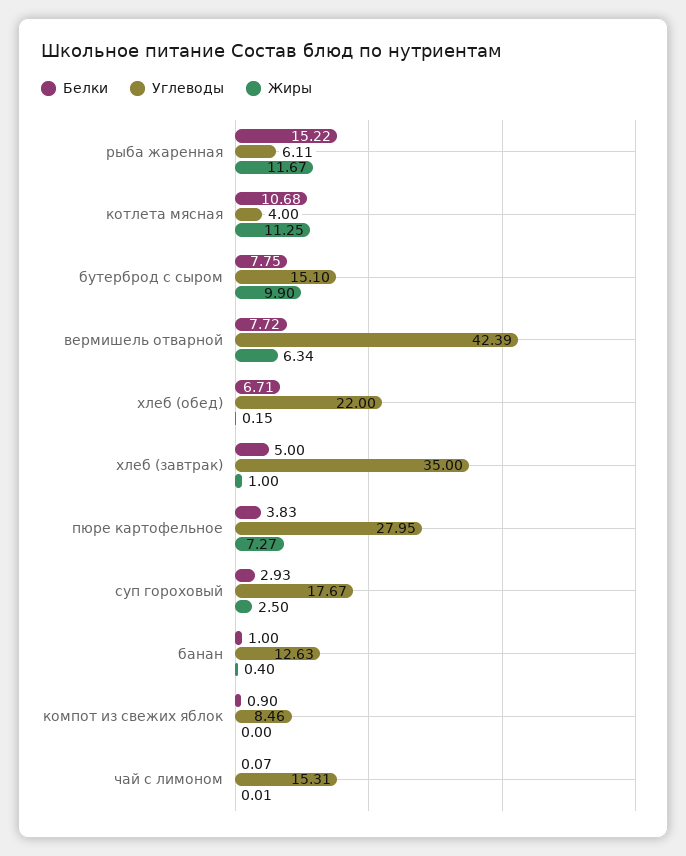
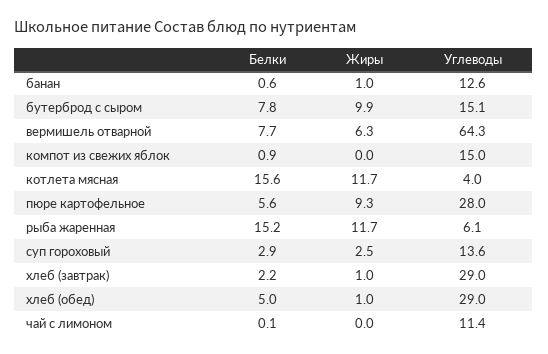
Белки, котлета мясная: 10.68 -> 15.6
Жиры, котлета мясная: 11.25 -> 11.7
Углеводы, вермишель отварной: 42.39 -> 64.3
Белки, хлеб (обед): 6.71 -> 5
Углеводы, хлеб (обед): 22 -> 29
Жиры, хлеб (обед): 0.15 -> 1
Белки, хлеб (завтрак): 5 -> 2.2
Углеводы, хлеб (завтрак): 35 -> 29
Белки, пюре картофельное: 3.83 -> 5.6
Жиры, пюре картофельное: 7.27 -> 9.3
Углеводы, суп гороховый: 17.67 -> 13.6
Белки, банан: 1 -> 0.6
Жиры, банан: 0.4 -> 1
Углеводы, компот из свежих яблок: 8.46 -> 15
Углеводы, чай с лимоном: 15.31 -> 11.4

